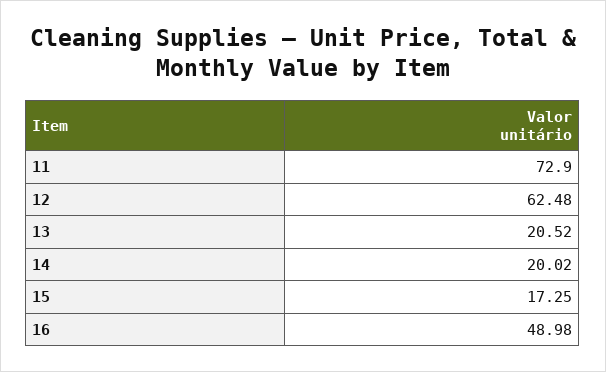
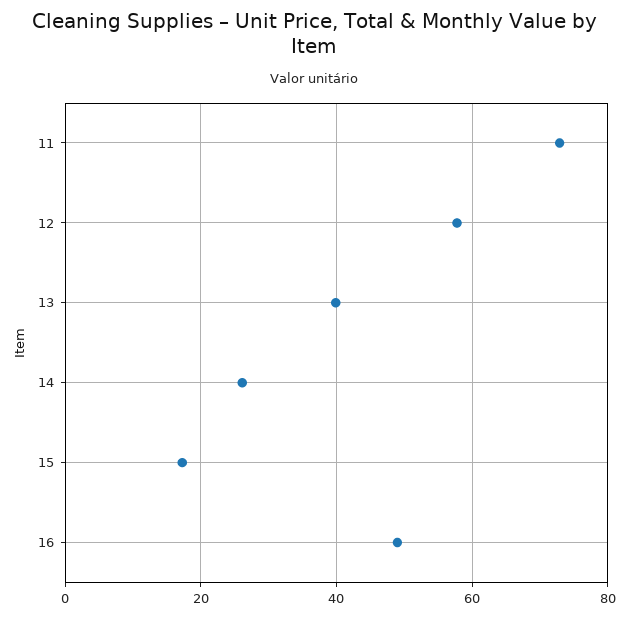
12: 62.48 -> 58
13: 20.52 -> 40
14: 20.02 -> 26

